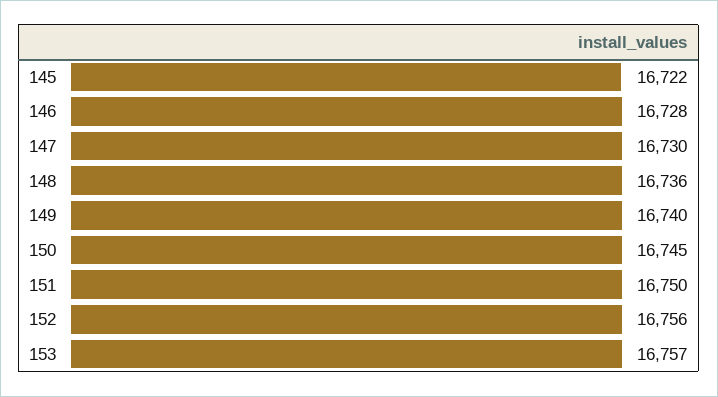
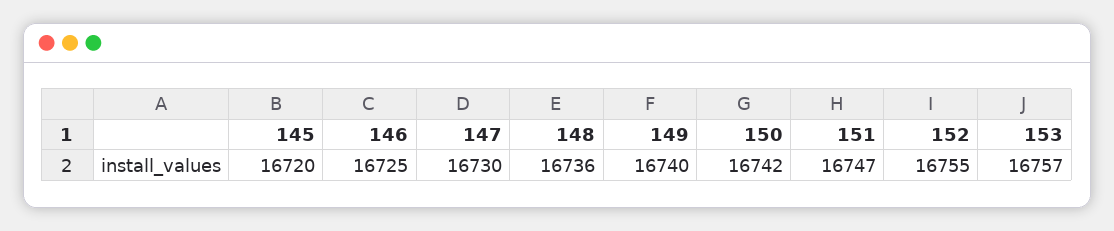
145: 16722 -> 16720
146: 16728 -> 16725
150: 16745 -> 16742
151: 16750 -> 16747
152: 16756 -> 16755

